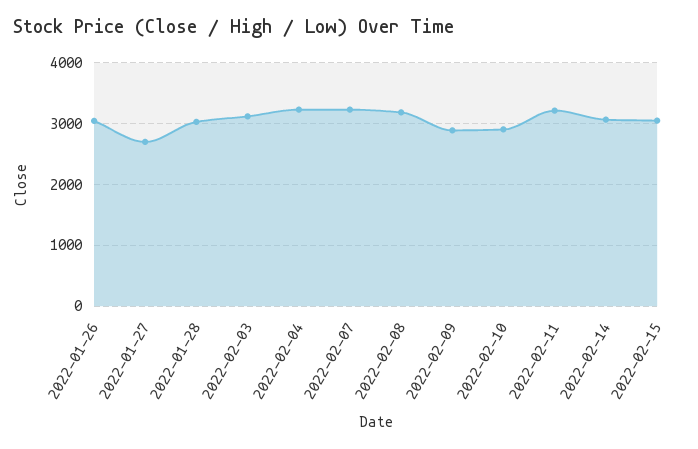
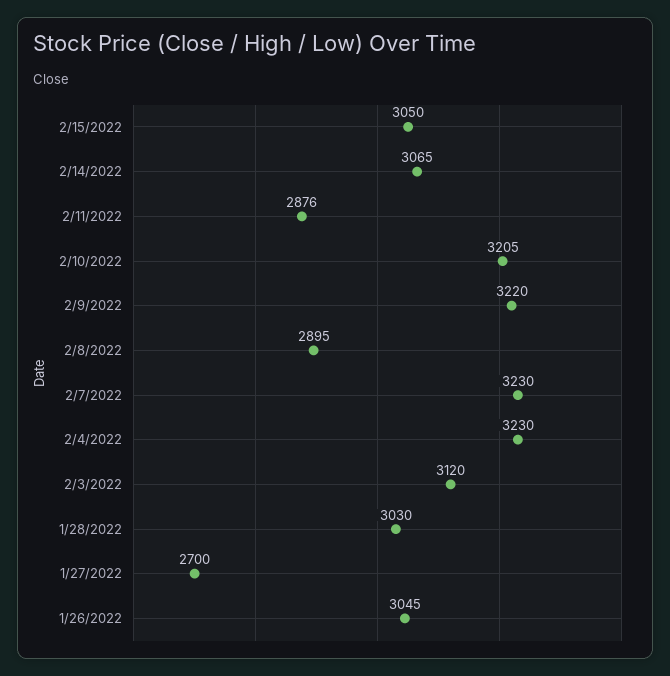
2022-02-08: 3200 -> 2895
2022-02-09: 2900 -> 3220
2022-02-10: 2900 -> 3205
2022-02-11: 3200 -> 2876

